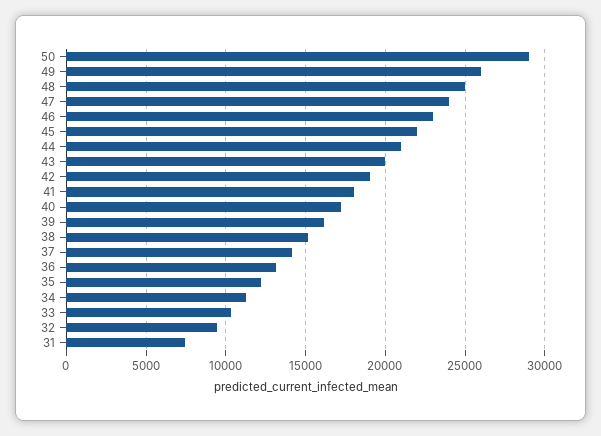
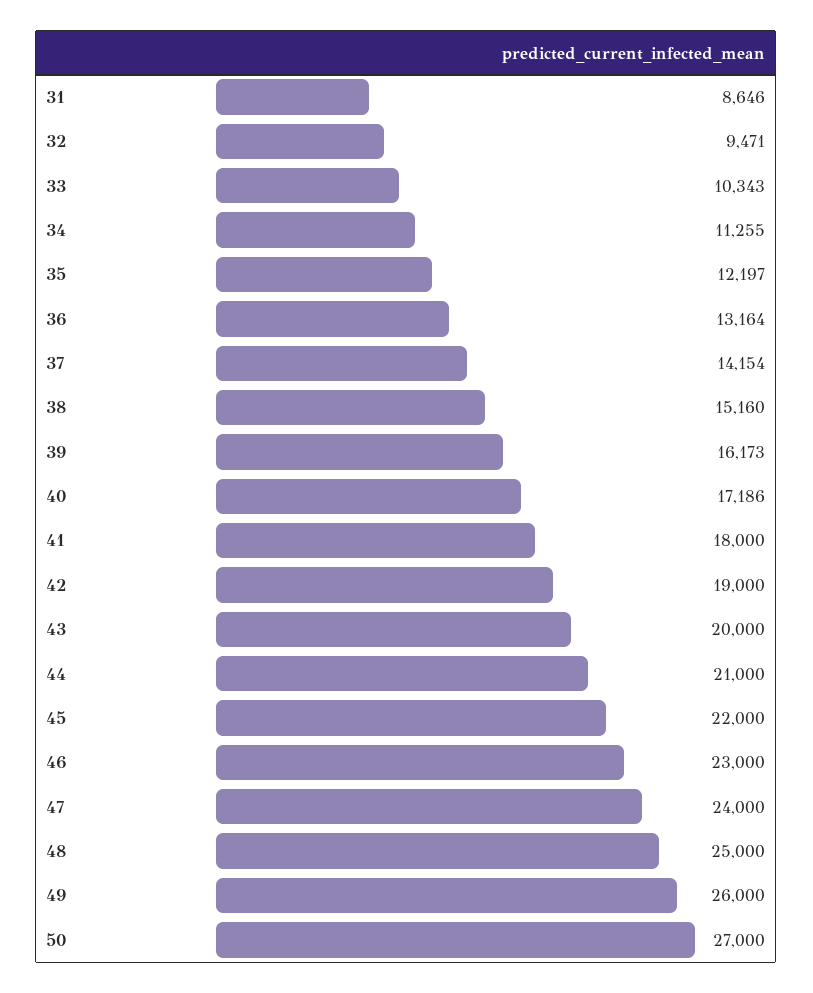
50: 29000 -> 27000
31: 7500 -> 8646

